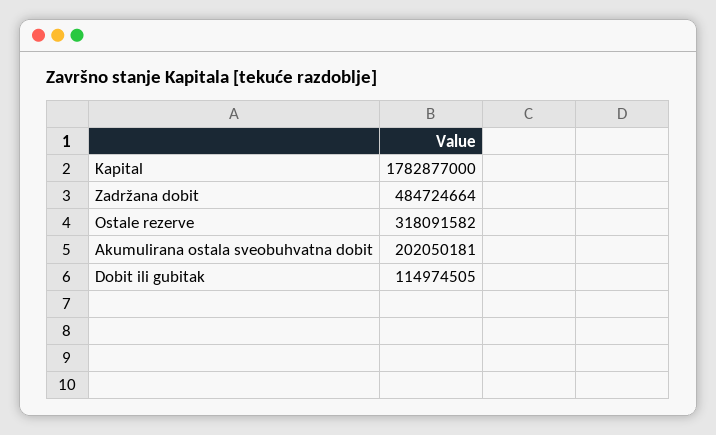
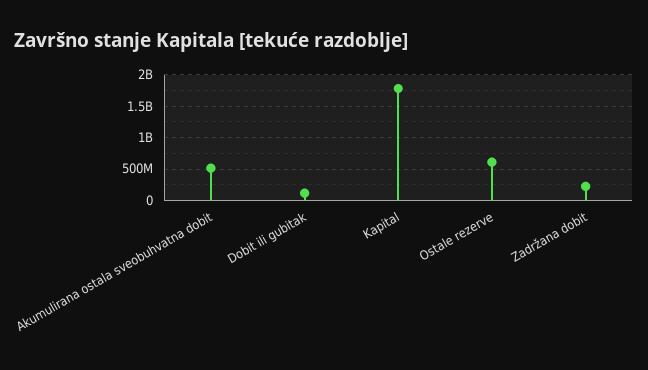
Zadržana dobit: 484724664 -> 200000000
Ostale rezerve: 318091582 -> 600000000
Akumulirana ostala sveobuhvatna dobit: 202050181 -> 500000000

